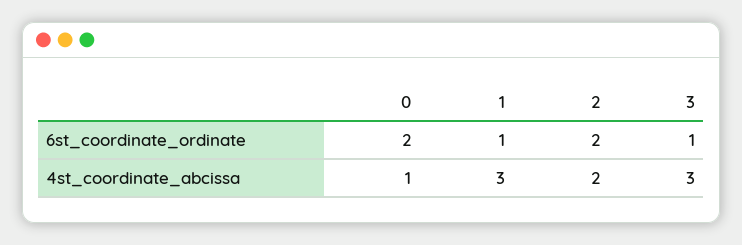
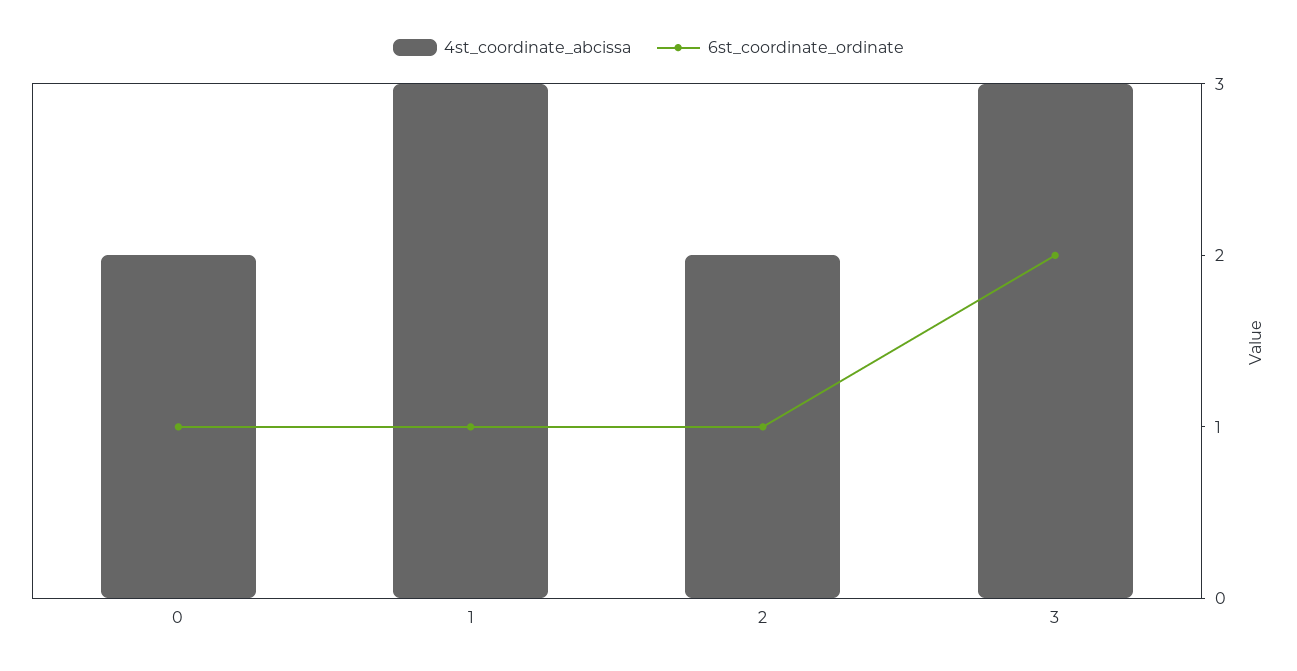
6st_coordinate_ordinate, 0: 2 -> 1
6st_coordinate_ordinate, 2: 2 -> 1
6st_coordinate_ordinate, 3: 1 -> 2
4st_coordinate_abcissa, 0: 1 -> 2

